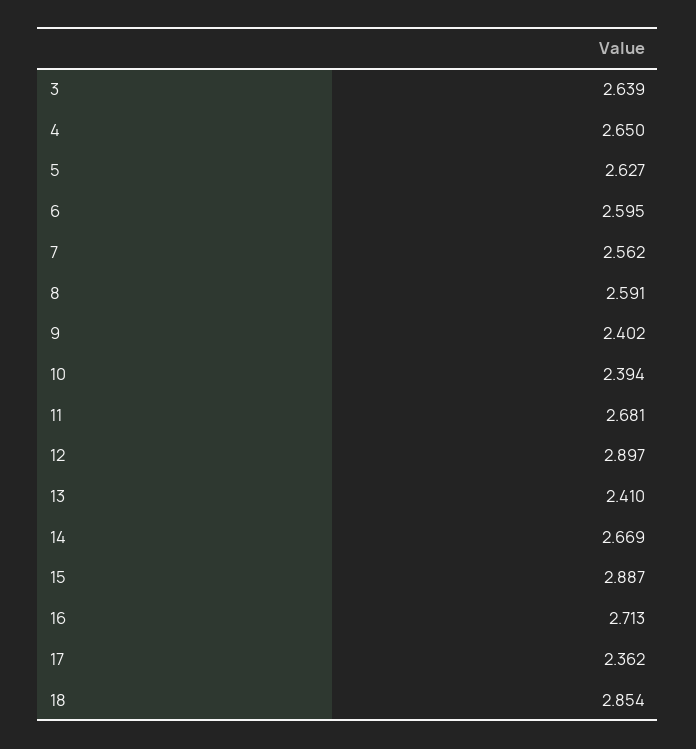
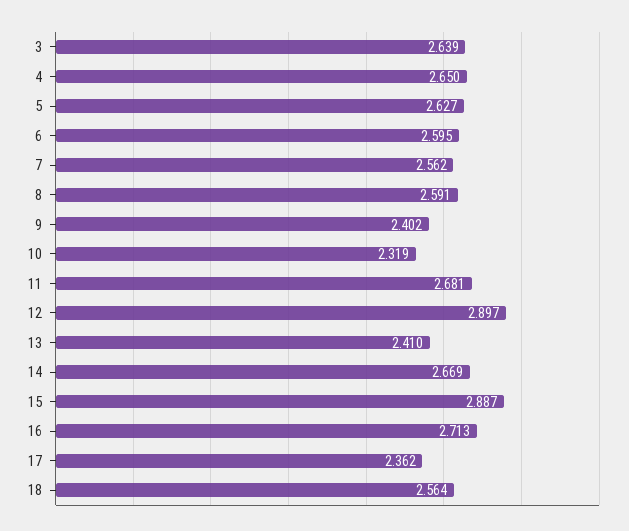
10: 2.394 -> 2.319
18: 2.854 -> 2.564

